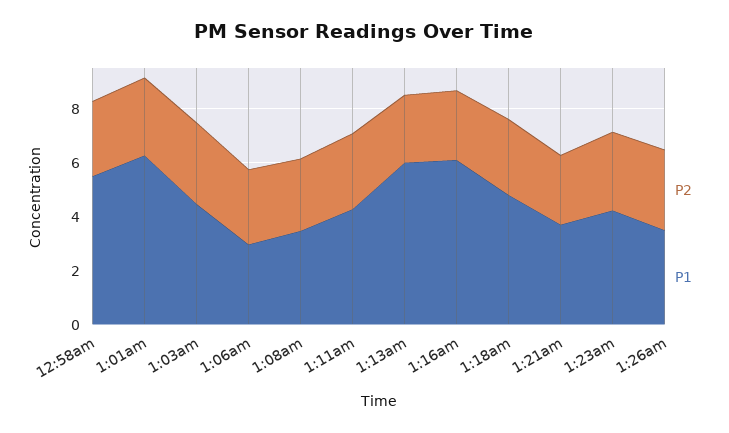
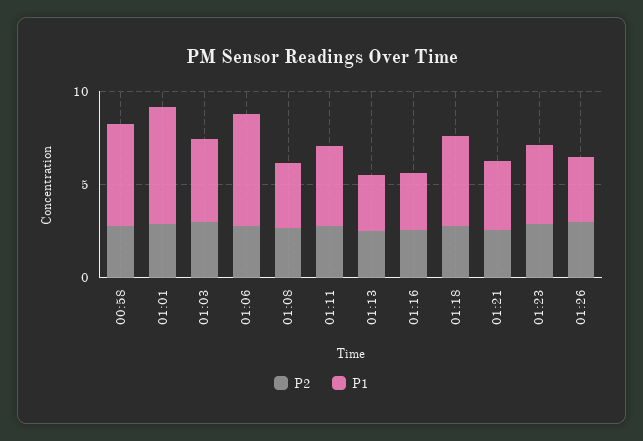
P1, 1:06am: 3 -> 6
P1, 1:13am: 6 -> 3
P1, 1:16am: 6 -> 3

